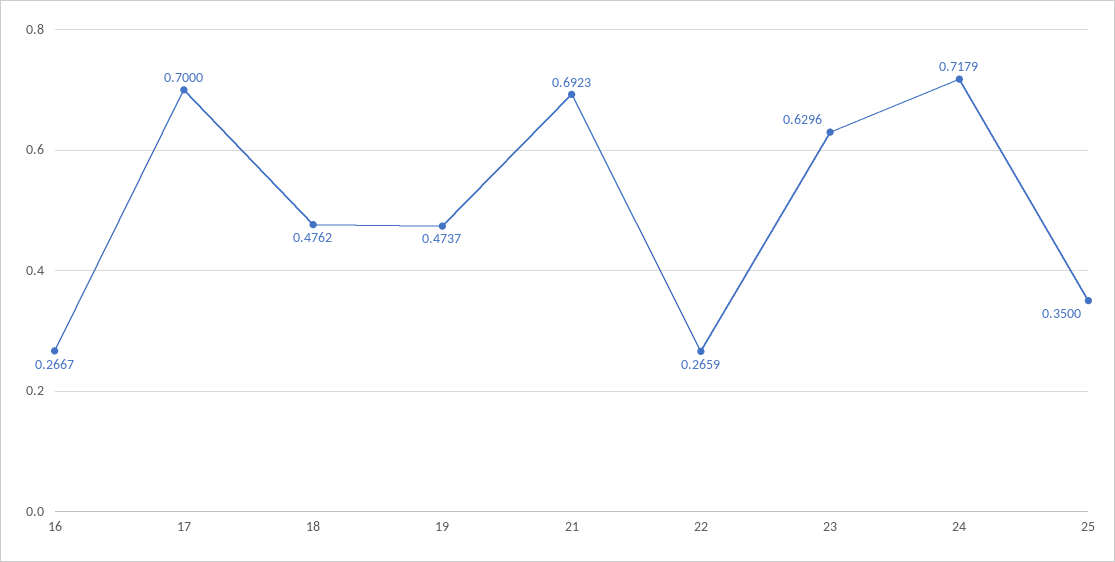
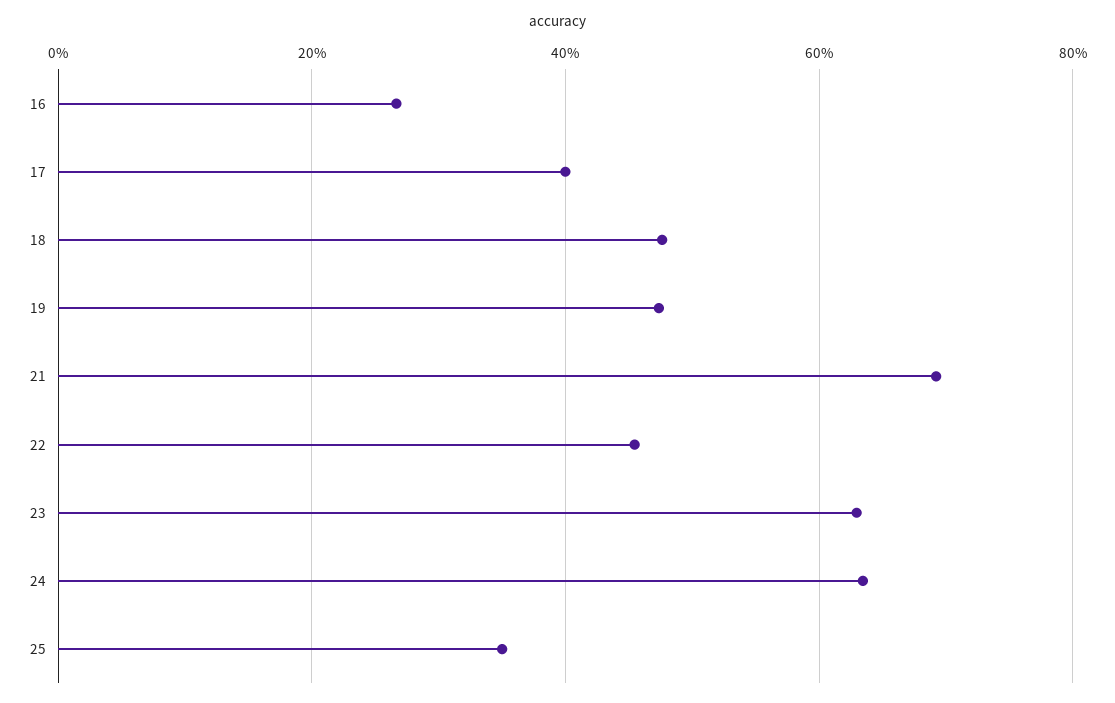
17: 0.7 -> 0.4
22: 0.2659 -> 0.46
24: 0.7179 -> 0.64

